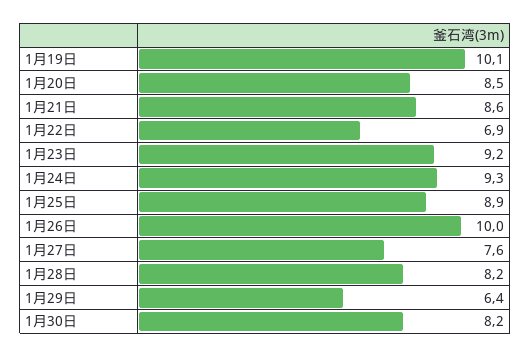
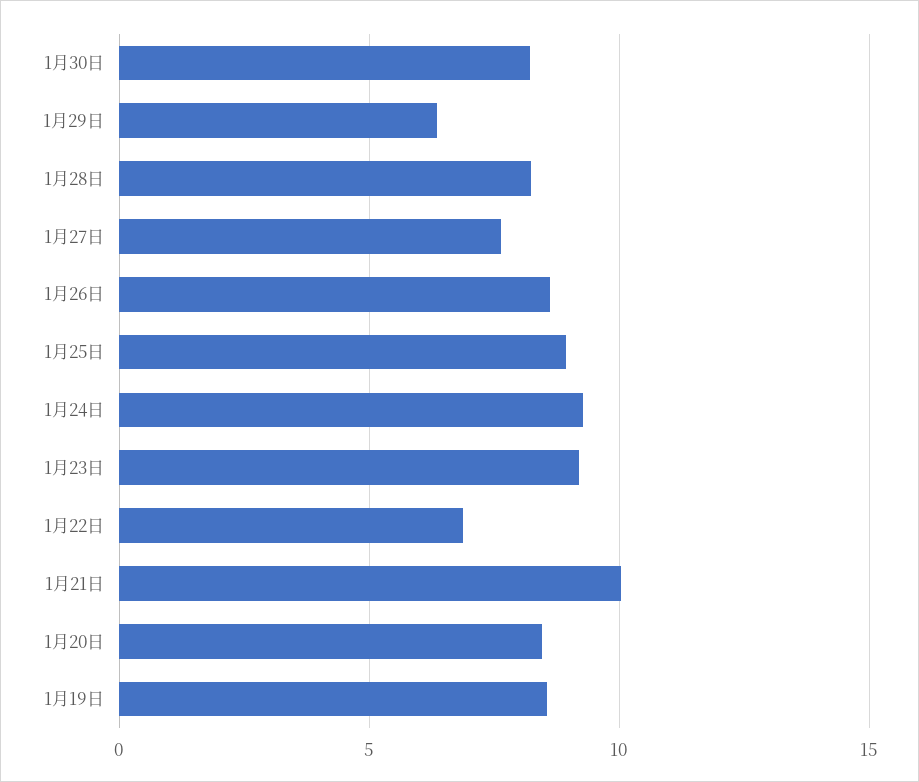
1月19日: 10.1 -> 8.5
1月21日: 8.6 -> 10
1月26日: 10 -> 8.5

